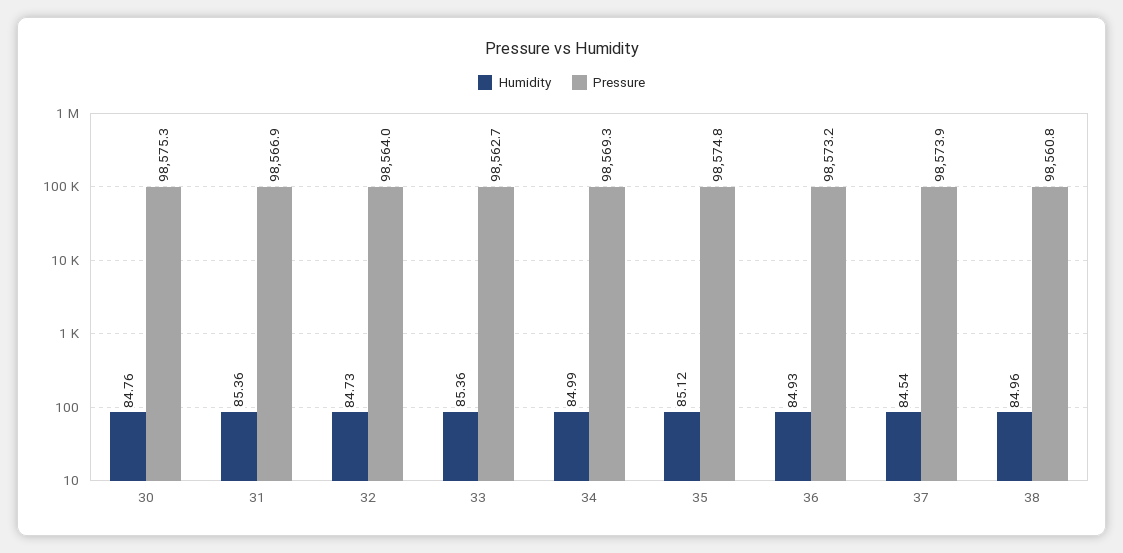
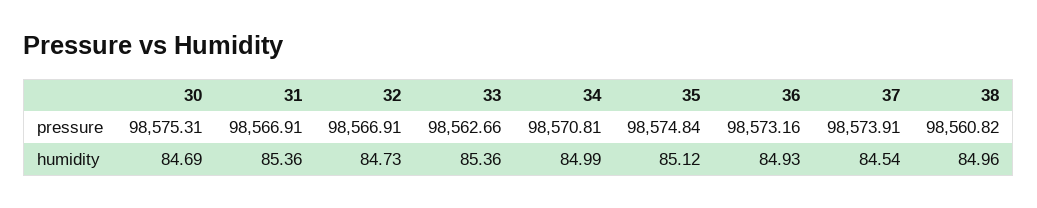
Humidity, 30: 84.76 -> 84.69
Pressure, 32: 98564 -> 98566.91
Pressure, 34: 98569.3 -> 98570.81

